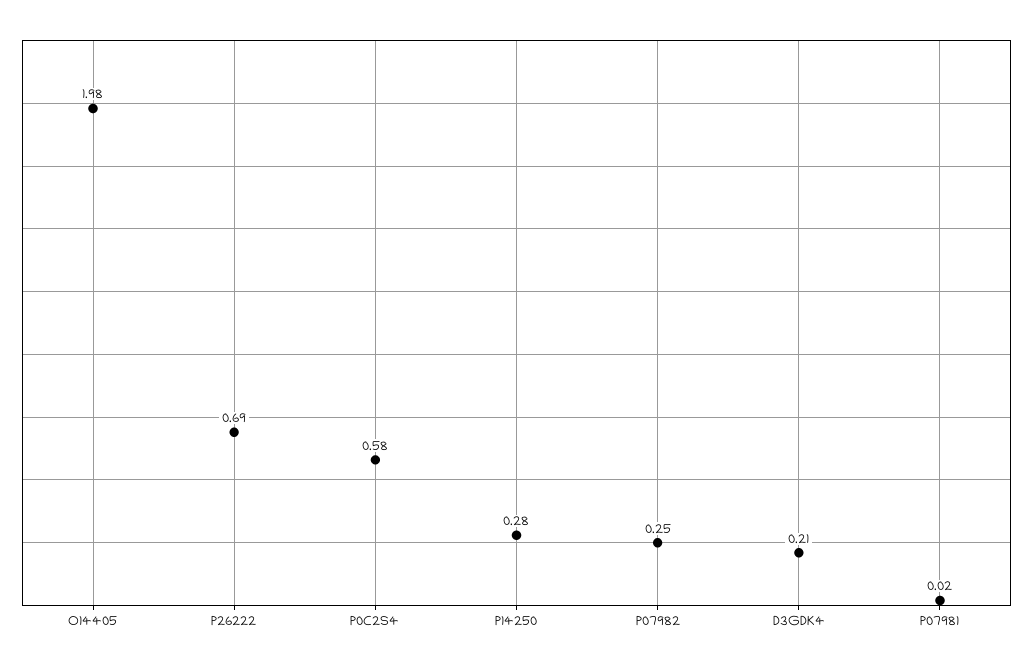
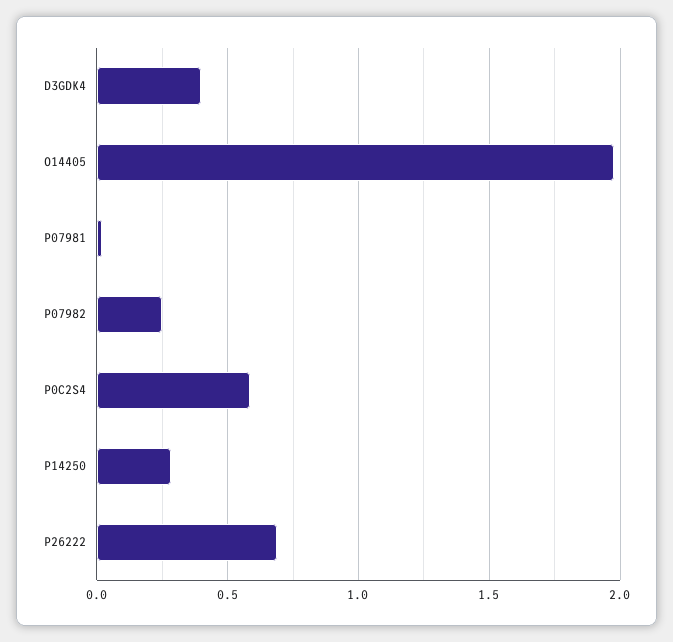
D3GDK4: 0.21 -> 0.4

